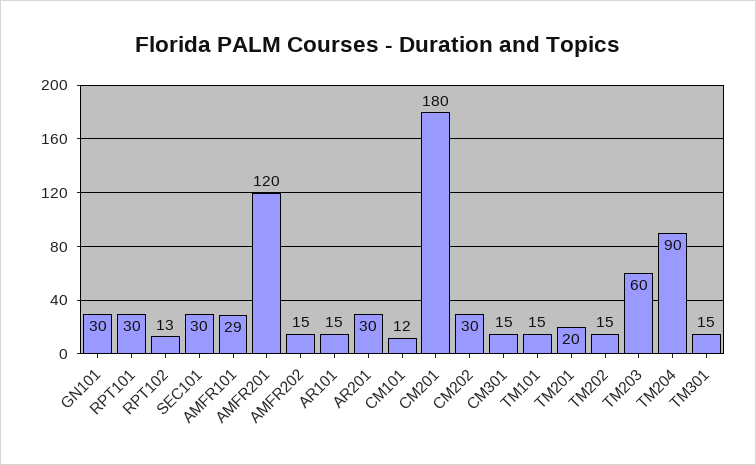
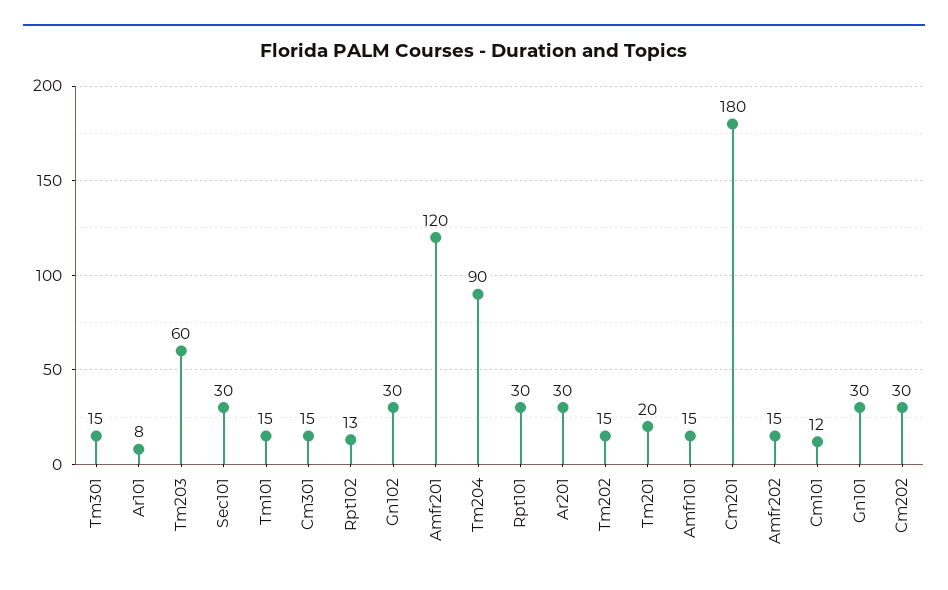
AMFR101: 29 -> 15
AR101: 15 -> 8
Gn102: none -> 30

